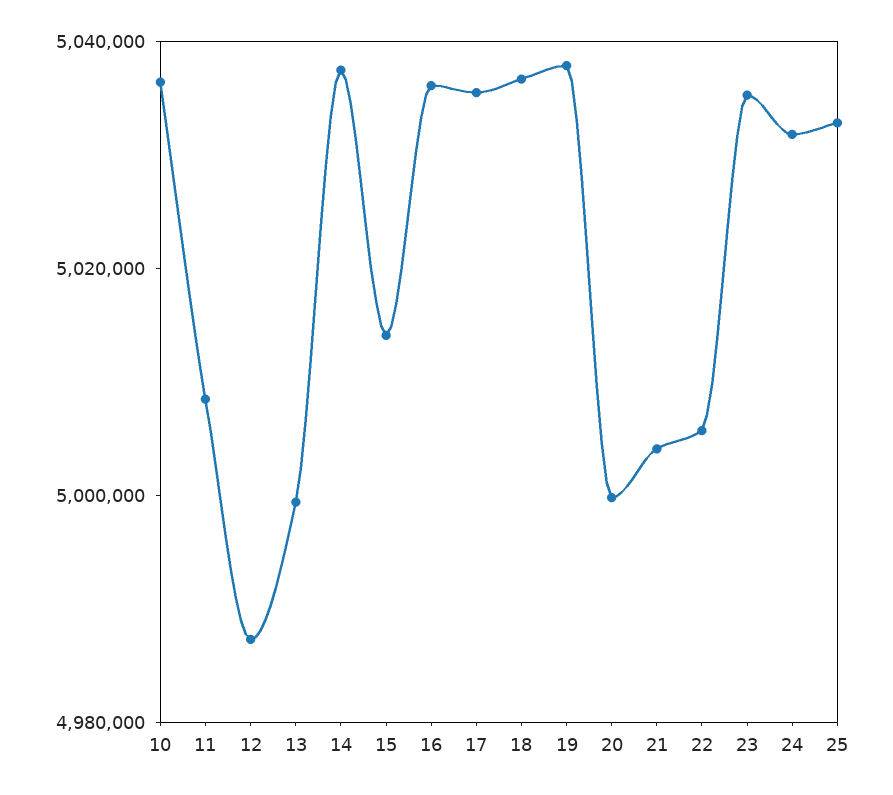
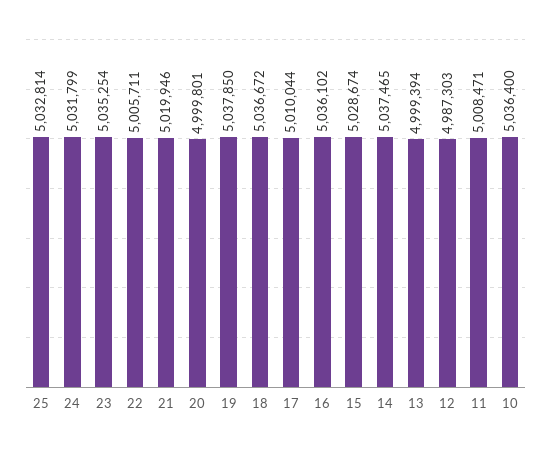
15: 5015000 -> 5028674
17: 5035000 -> 5010044
21: 5005000 -> 5019946

